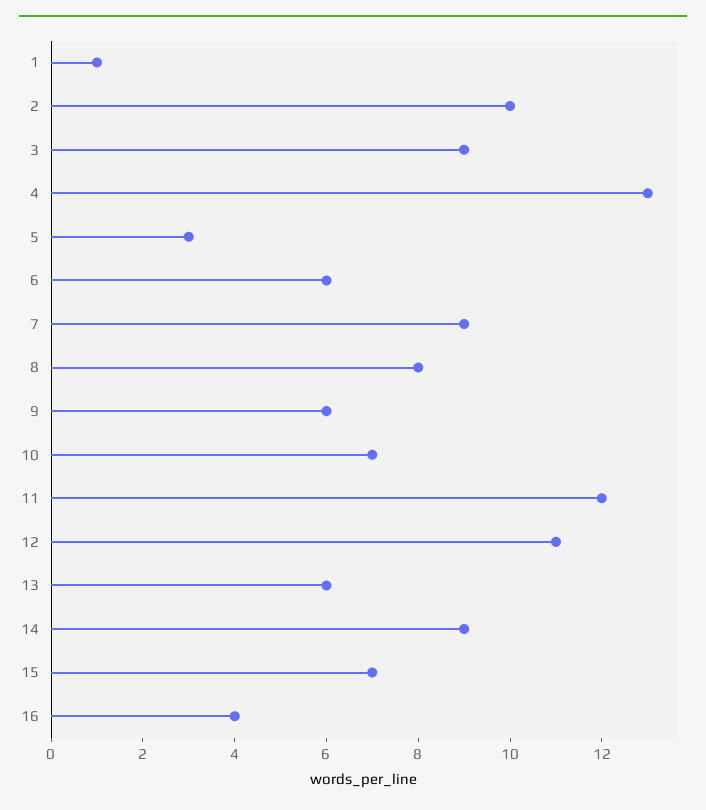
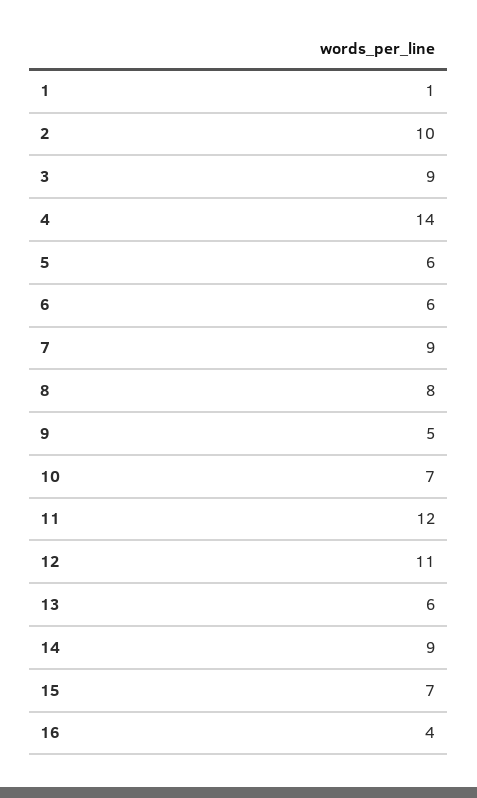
4: 13 -> 14
5: 3 -> 6
9: 6 -> 5

